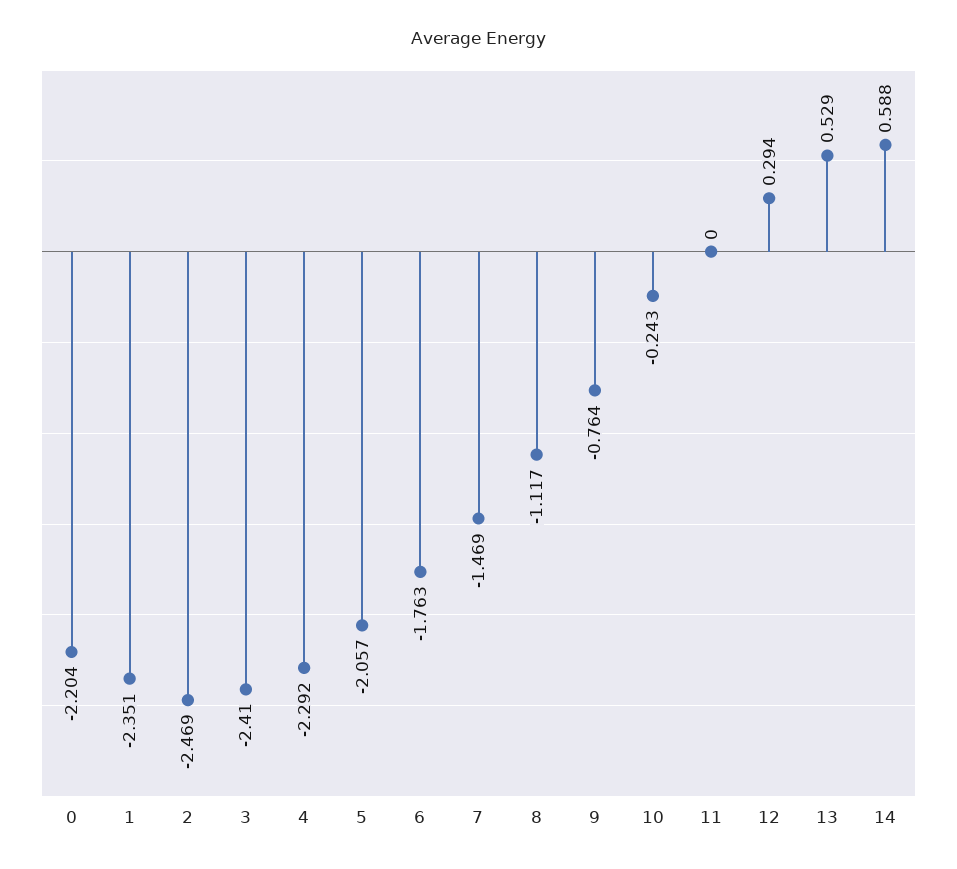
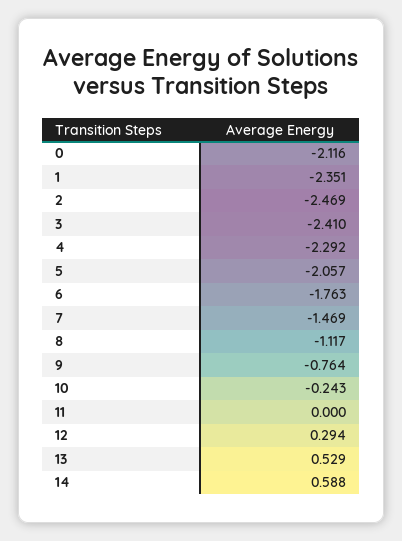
0: -2.204 -> -2.116

